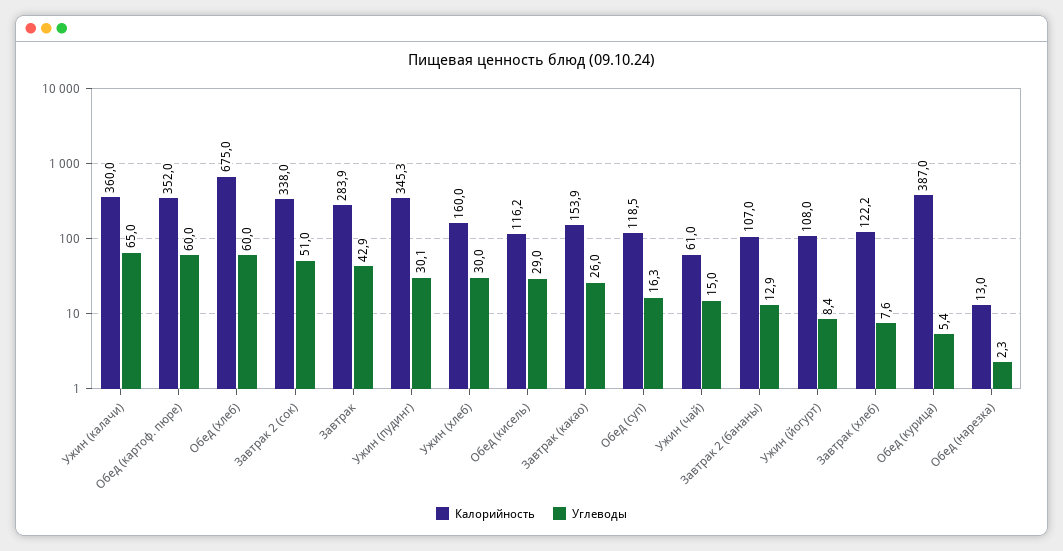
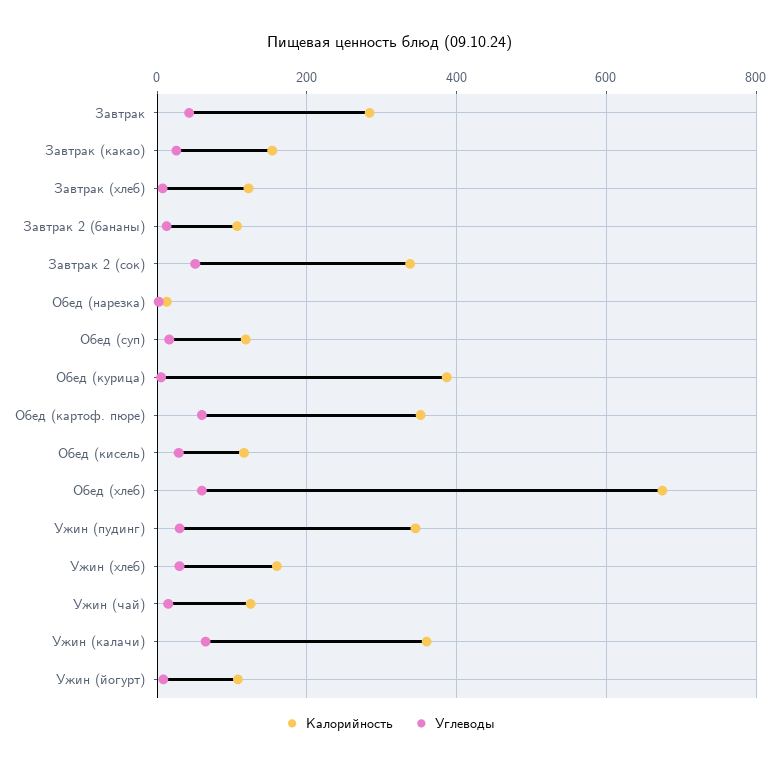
Калорийность, Ужин (чай): 61 -> 120

